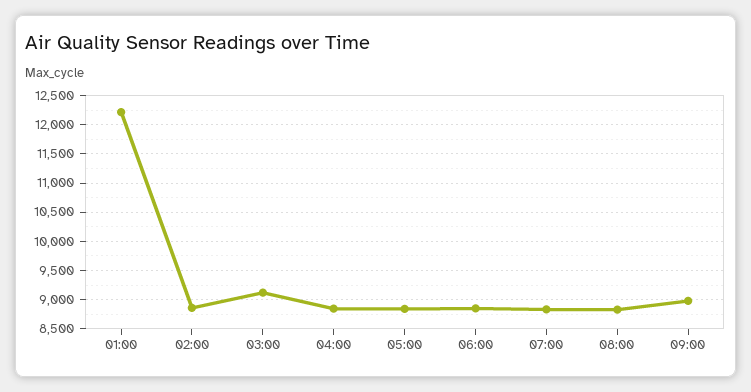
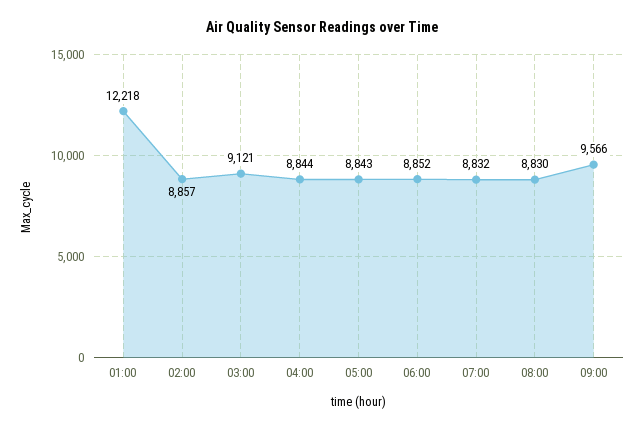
09:00: 9000 -> 9566

